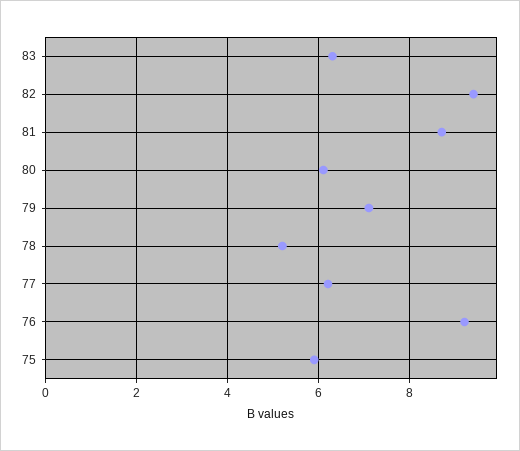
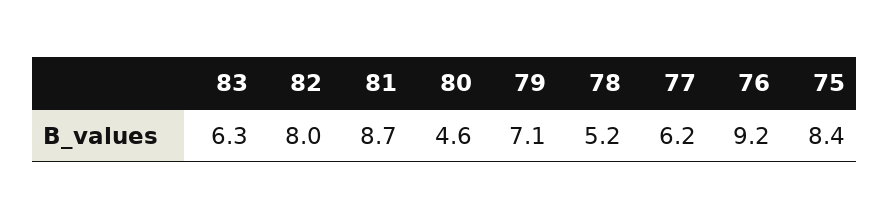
82: 9.5 -> 8
80: 6 -> 4.6
75: 6 -> 8.4

